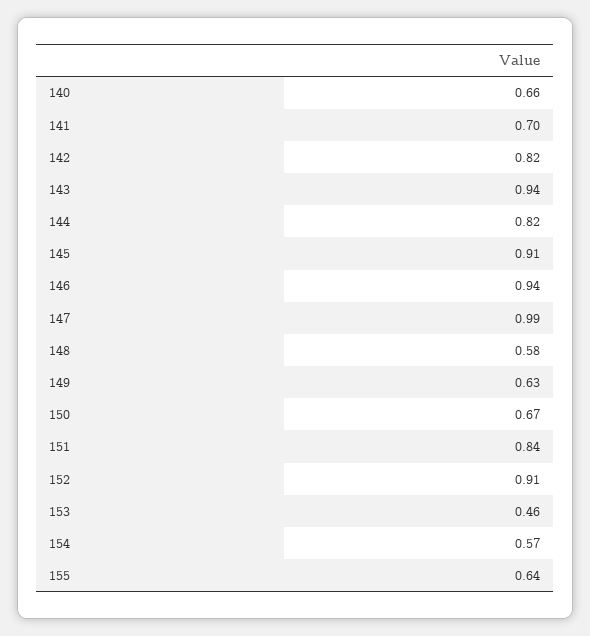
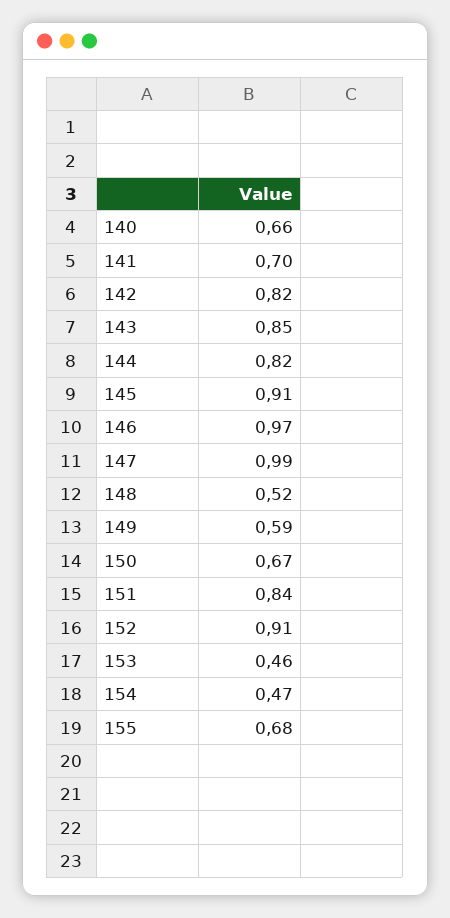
143: 0.94 -> 0.85
146: 0.94 -> 0.97
148: 0.58 -> 0.52
149: 0.63 -> 0.59
154: 0.57 -> 0.47
155: 0.64 -> 0.68

